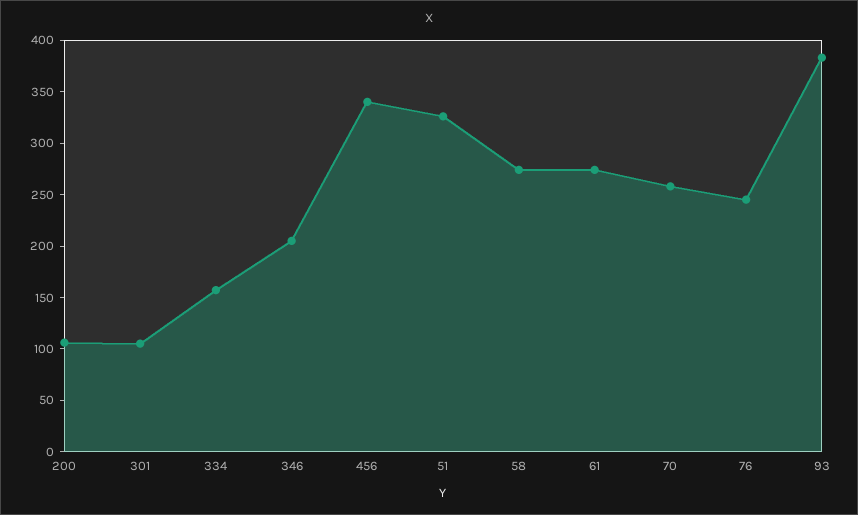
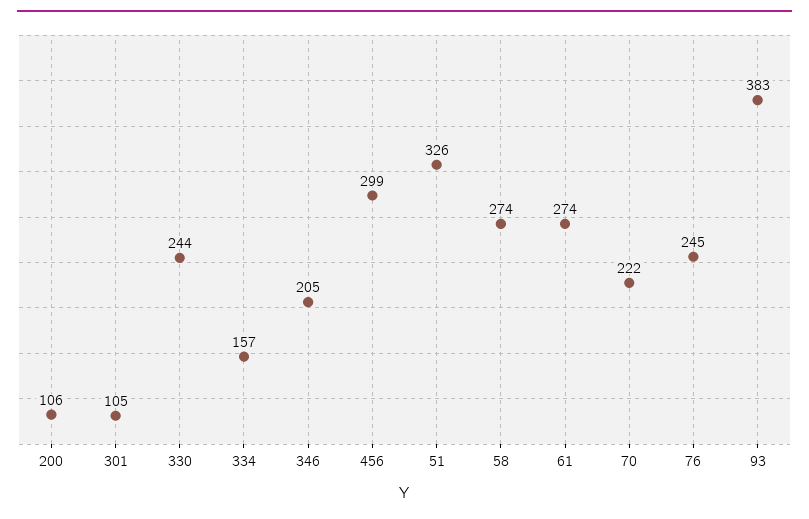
456: 340 -> 299
70: 260 -> 222
330: none -> 244

